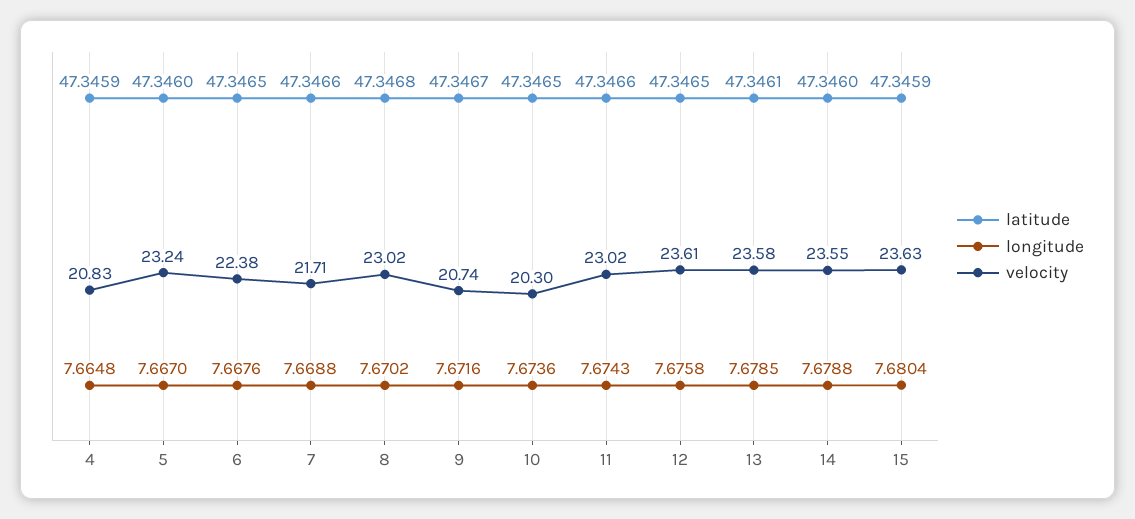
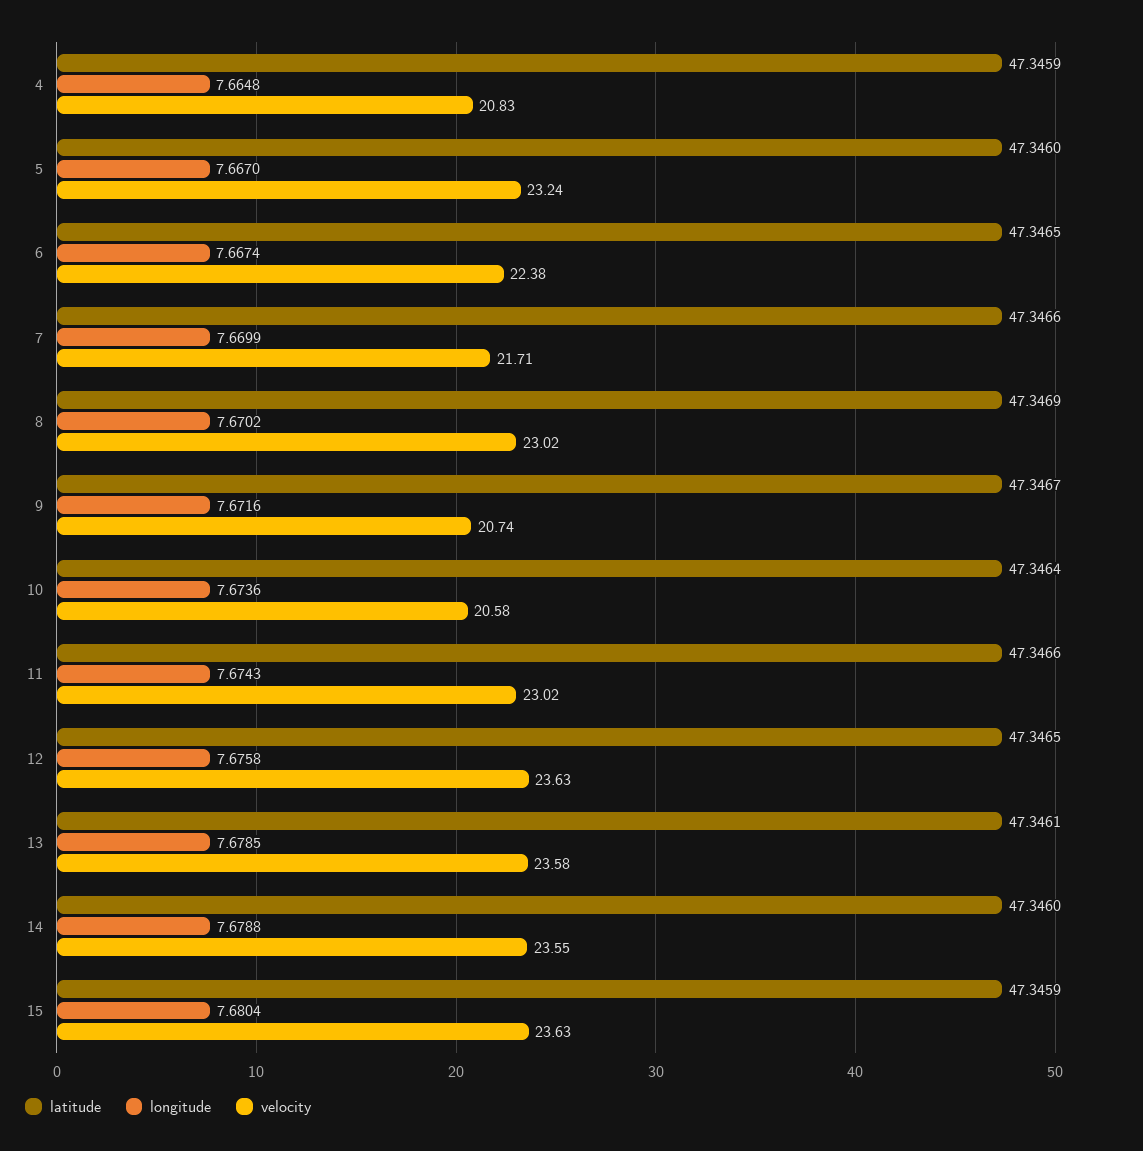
longitude, 6: 7.6676 -> 7.6674
longitude, 7: 7.6688 -> 7.6699
latitude, 8: 47.3468 -> 47.3469
latitude, 10: 47.3465 -> 47.3464
velocity, 10: 20.3 -> 20.58
velocity, 12: 23.61 -> 23.63

